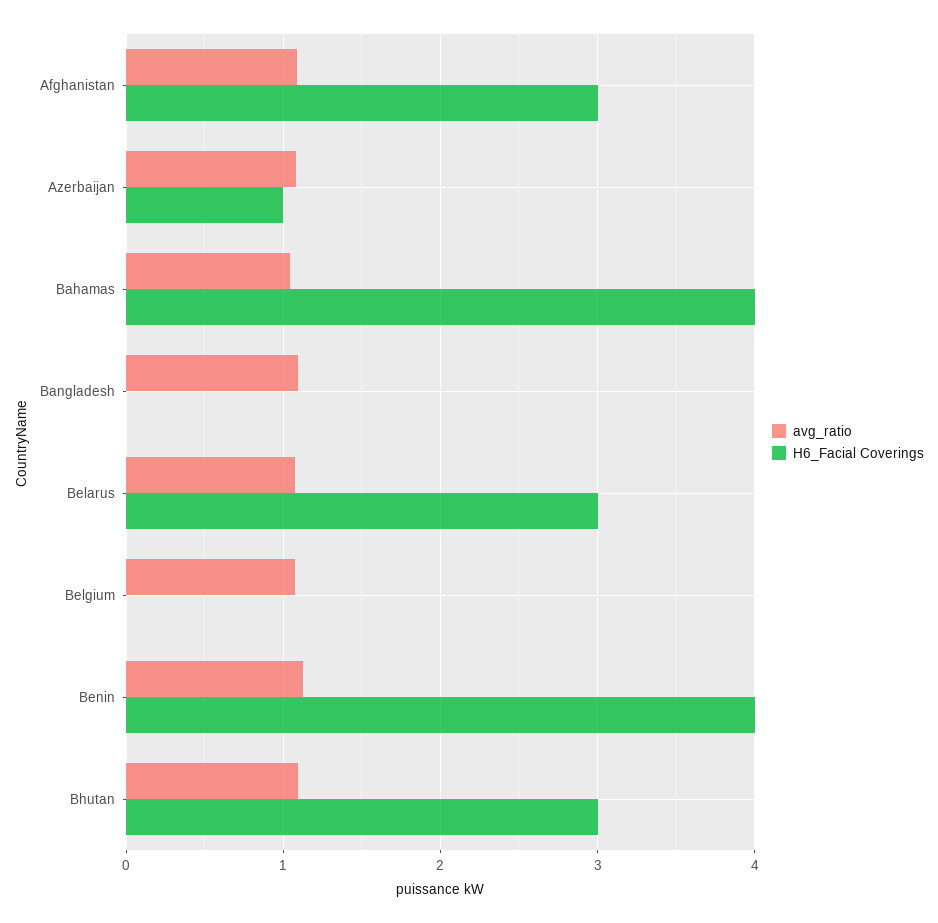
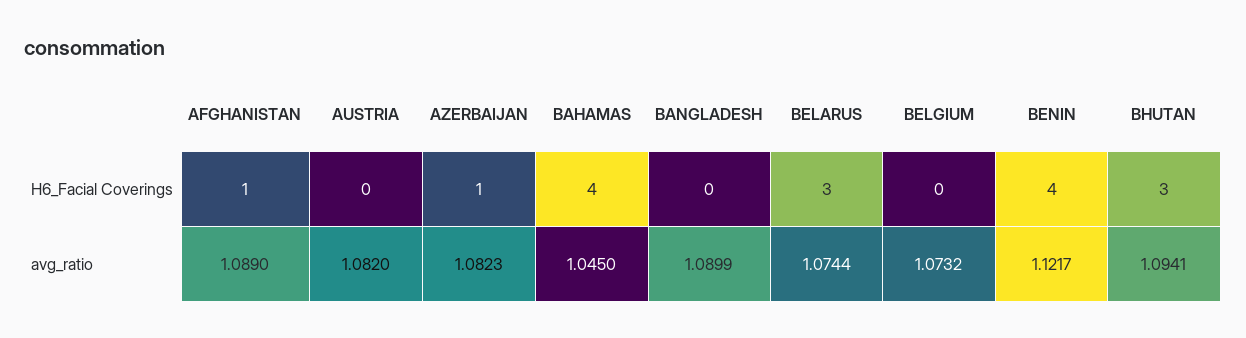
H6_Facial Coverings, Afghanistan: 3 -> 1
H6_Facial Coverings, AUSTRIA: none -> 0
avg_ratio, AUSTRIA: none -> 1.082

